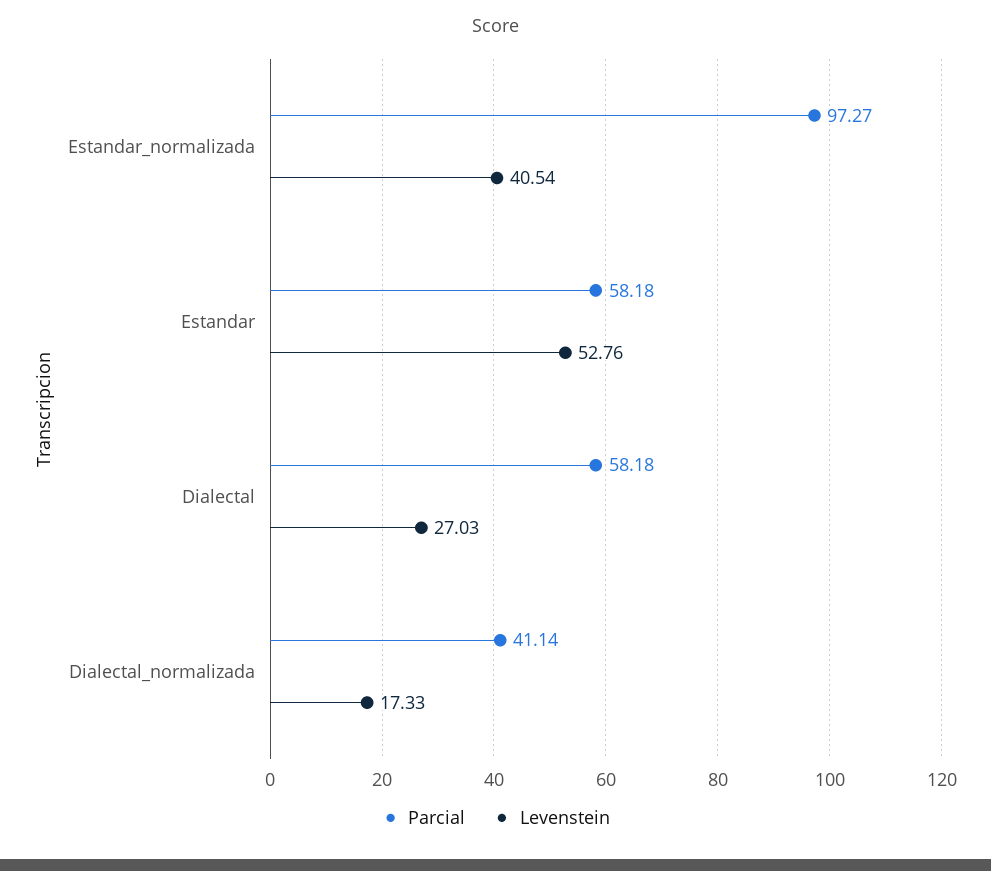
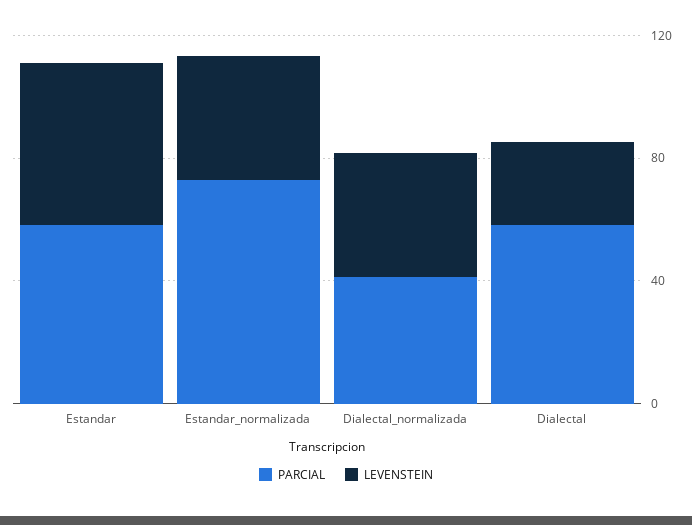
Parcial, Estandar_normalizada: 97.27 -> 70
Levenstein, Dialectal_normalizada: 17.33 -> 40

